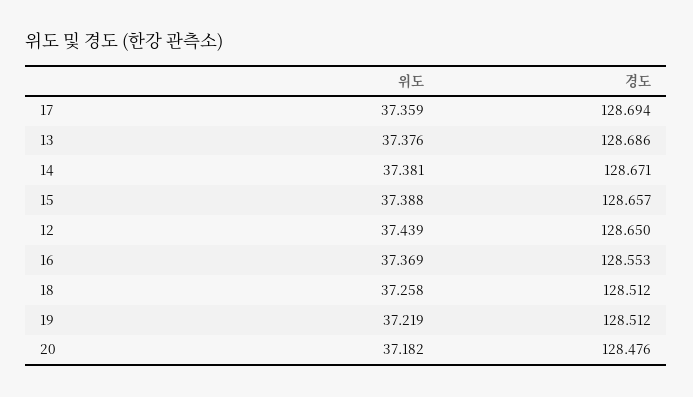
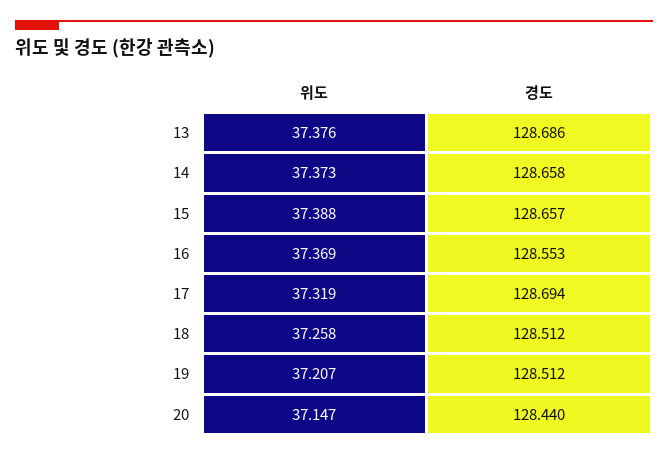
위도, 17: 37.359 -> 37.319
위도, 14: 37.381 -> 37.373
경도, 14: 128.671 -> 128.658
위도, 12: 37.439 -> none
경도, 12: 128.65 -> none
위도, 19: 37.219 -> 37.207
위도, 20: 37.182 -> 37.147
경도, 20: 128.476 -> 128.44

